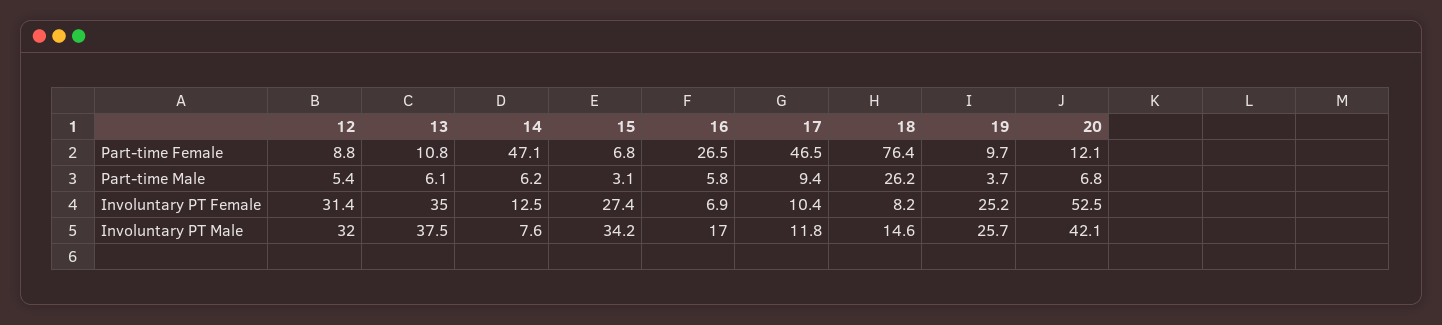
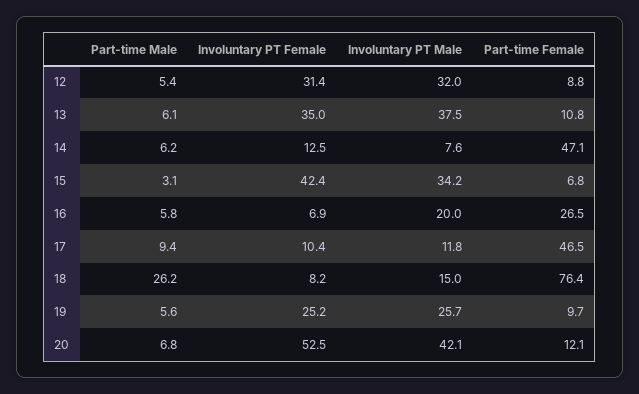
19, Part-time Male: 3.7 -> 5.6
15, Involuntary PT Female: 27.4 -> 42.4
16, Involuntary PT Male: 17 -> 20
18, Involuntary PT Male: 14.6 -> 15

